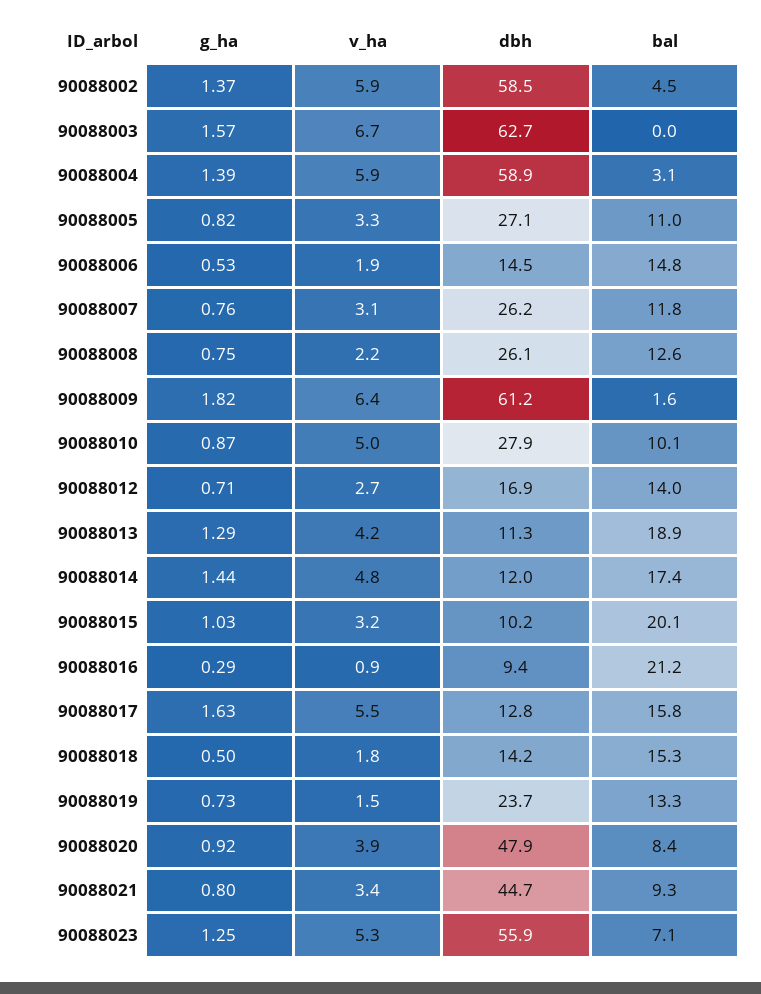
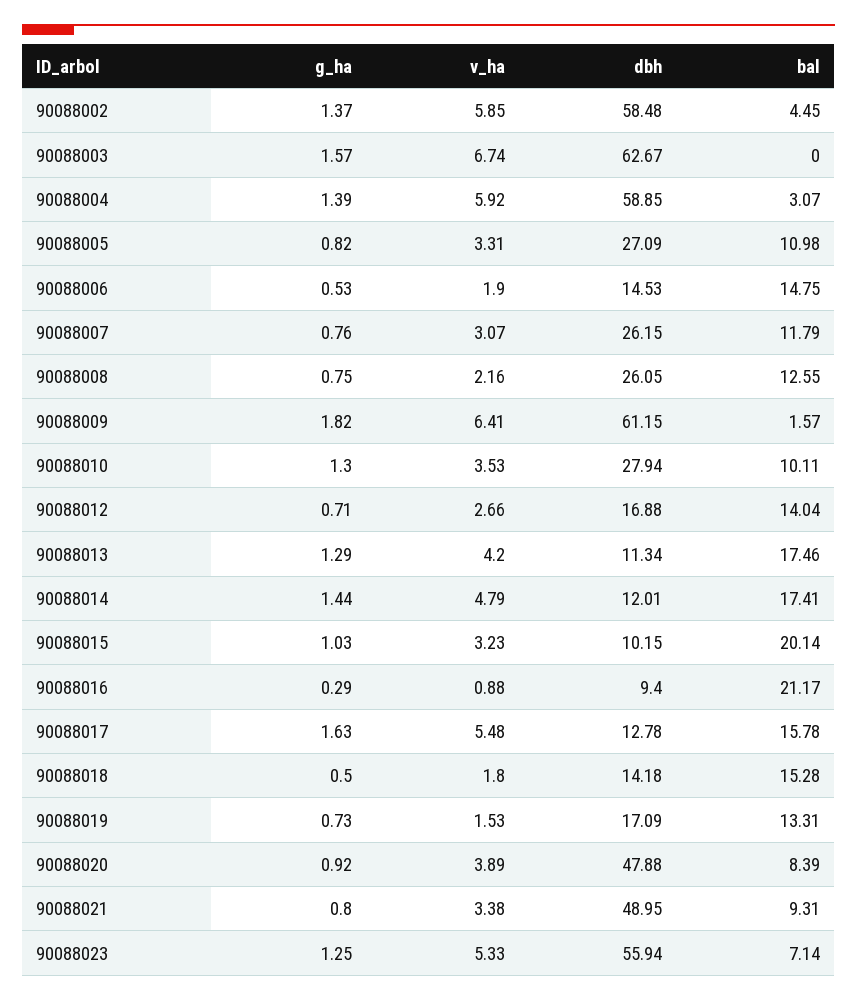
g_ha, 90088010: 0.87 -> 1.3
v_ha, 90088010: 5 -> 3.53
bal, 90088013: 18.9 -> 17.46
dbh, 90088019: 23.7 -> 17.09
dbh, 90088021: 44.7 -> 48.95

